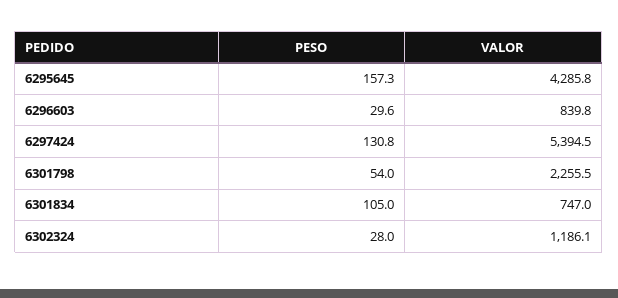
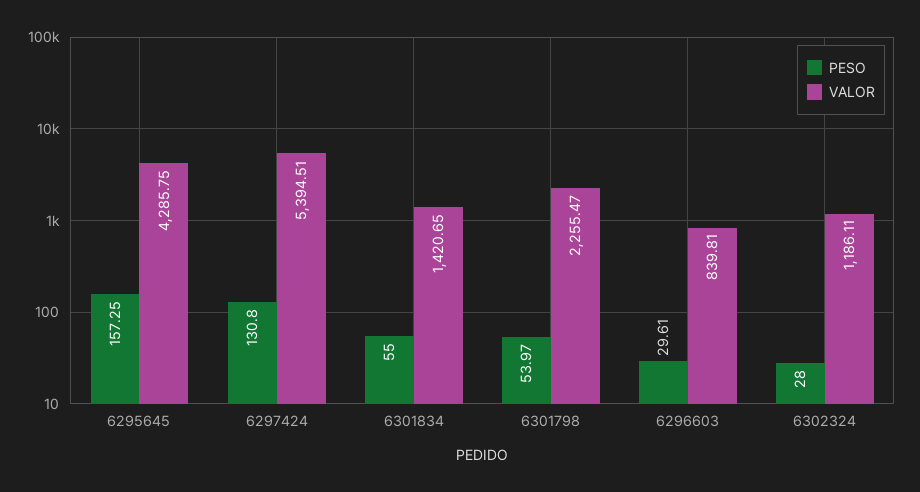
PESO, 6301834: 105 -> 55
VALOR, 6301834: 747 -> 1420.65

